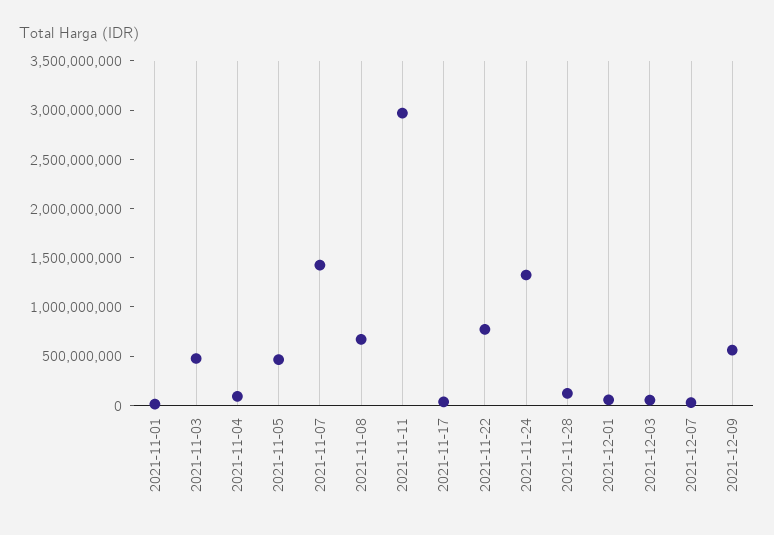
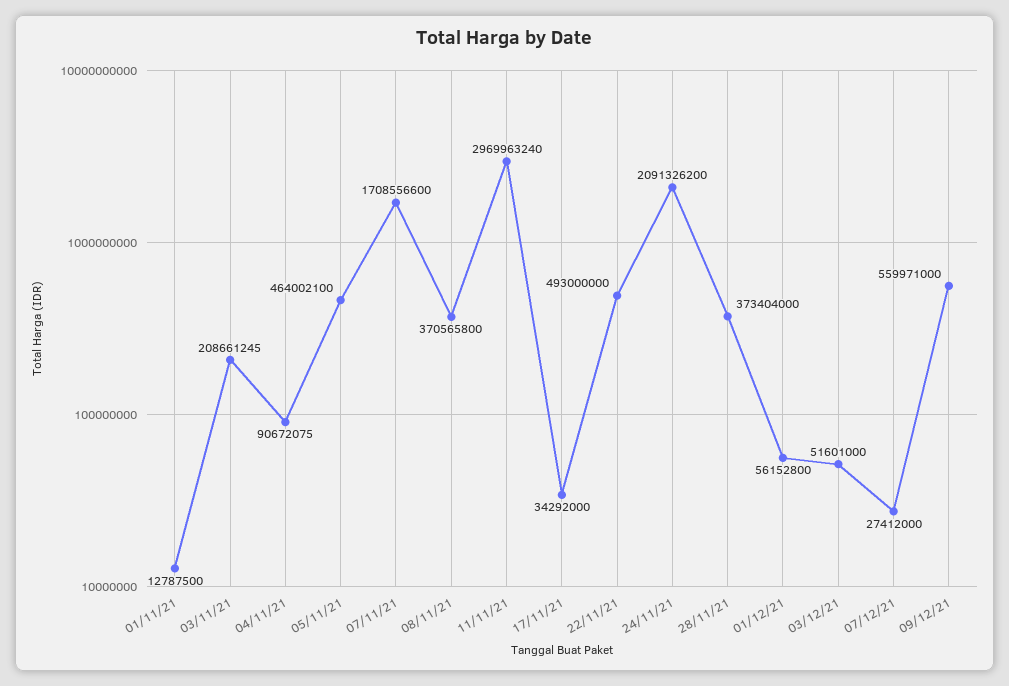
2021-11-03: 500000000 -> 208661245
2021-11-07: 1400000000 -> 1708556600
2021-11-08: 700000000 -> 370565800
2021-11-22: 800000000 -> 493000000
2021-11-24: 1300000000 -> 2091326200
2021-11-28: 100000000 -> 373404000

